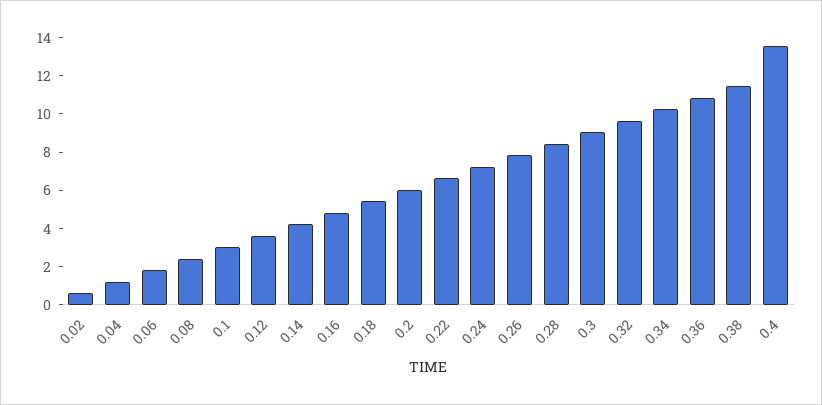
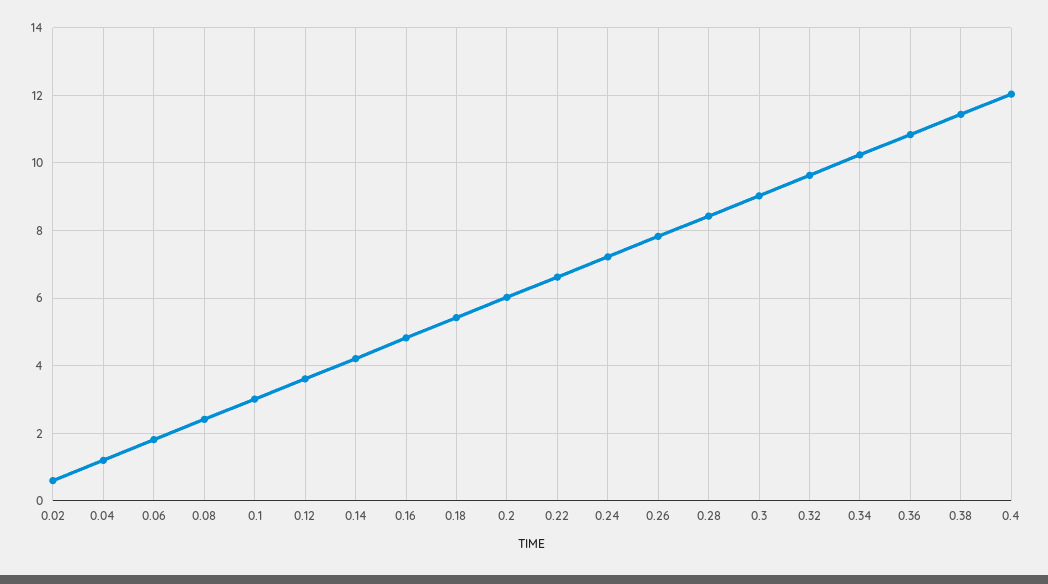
0.4: 13.5 -> 12

